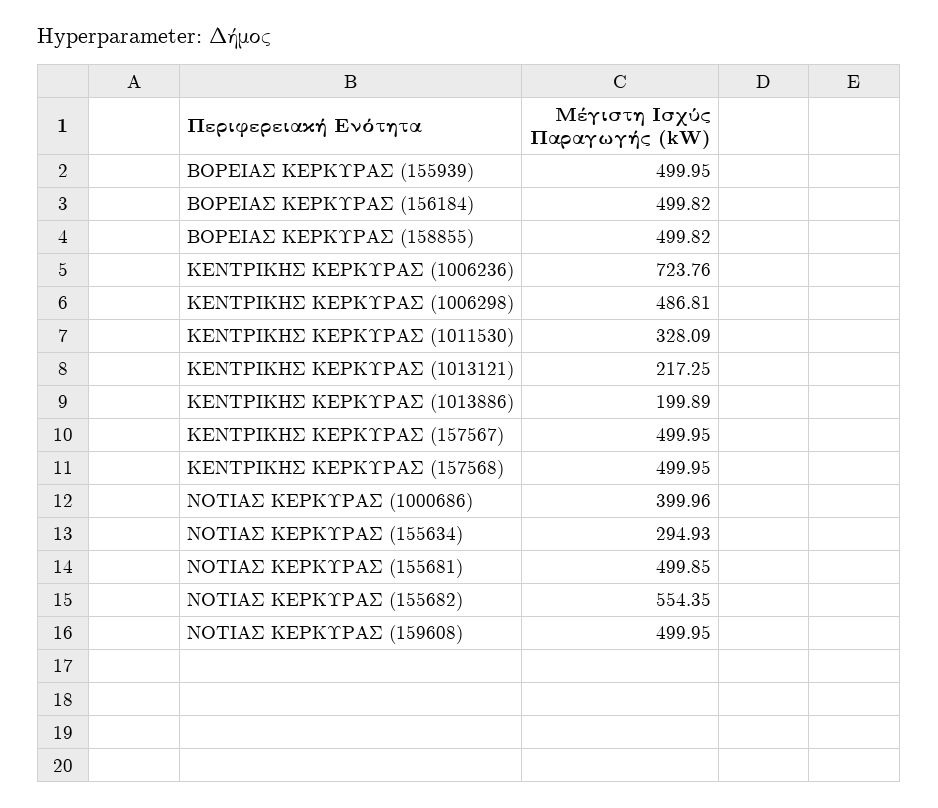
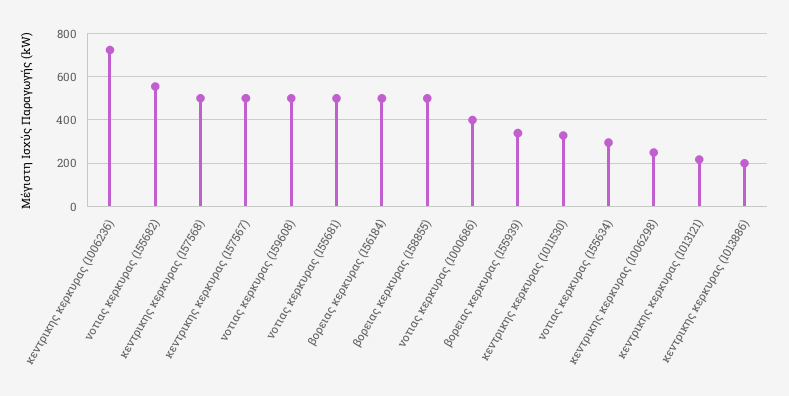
ΒΟΡΕΙΑΣ ΚΕΡΚΥΡΑΣ (155939): 499.95 -> 350
ΚΕΝΤΡΙΚΗΣ ΚΕΡΚΥΡΑΣ (1006298): 486.81 -> 250

